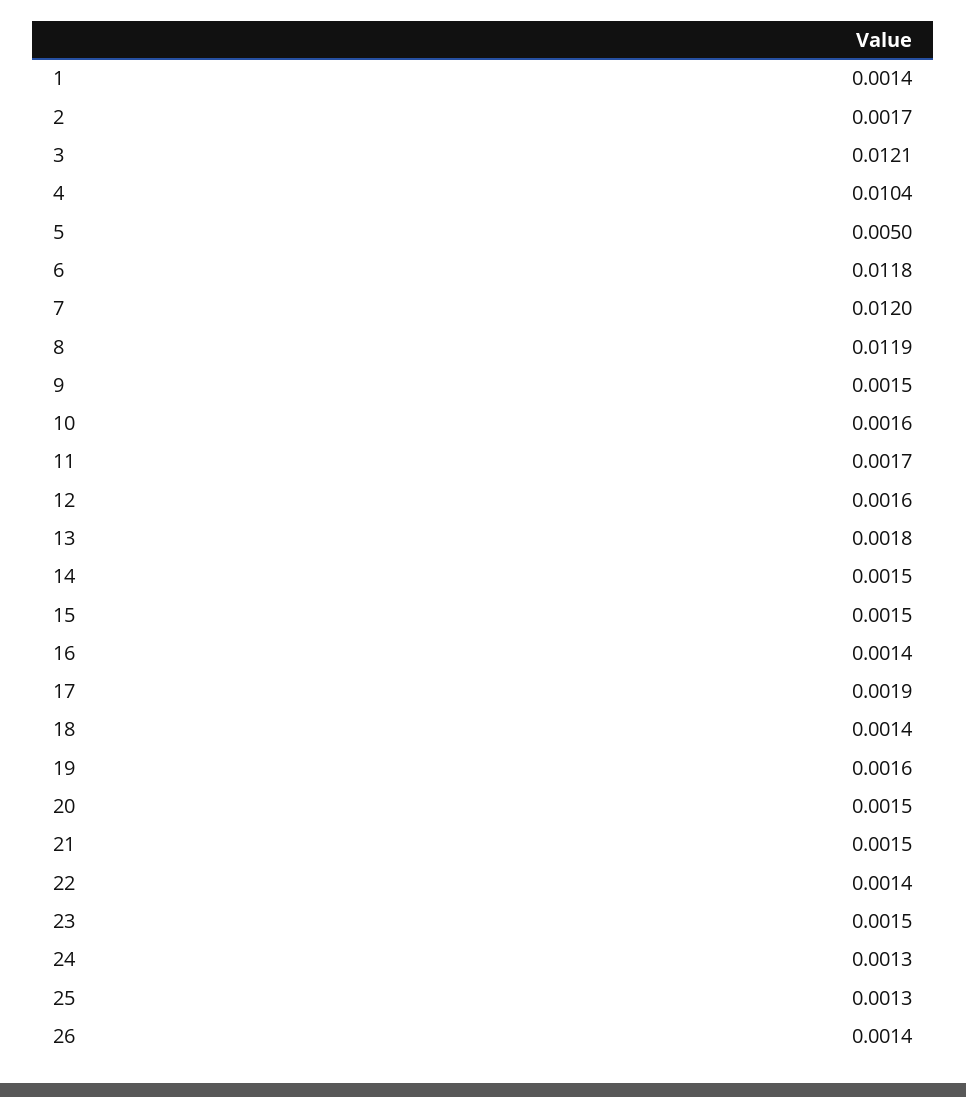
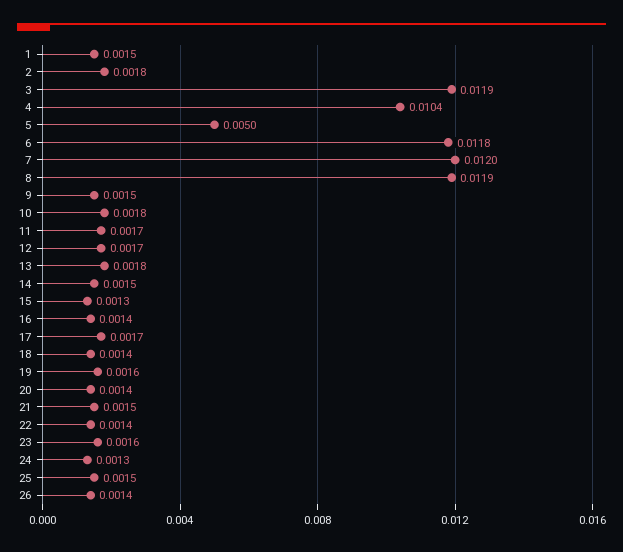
1: 0.0014 -> 0.0015
2: 0.0017 -> 0.0018
3: 0.0121 -> 0.0119
10: 0.0016 -> 0.0018
12: 0.0016 -> 0.0017
15: 0.0015 -> 0.0013
17: 0.0019 -> 0.0017
20: 0.0015 -> 0.0014
23: 0.0015 -> 0.0016
25: 0.0013 -> 0.0015

